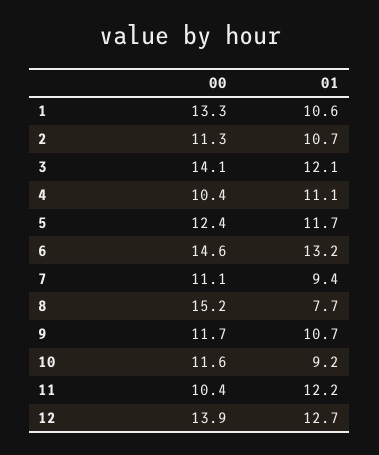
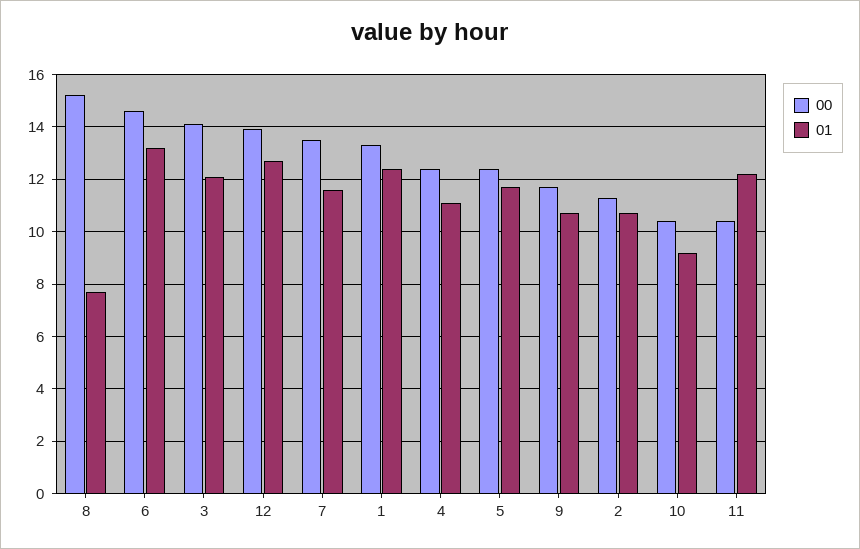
01, 1: 10.6 -> 12.5
00, 4: 10.4 -> 12.5
00, 7: 11.1 -> 13.5
01, 7: 9.4 -> 11.5
00, 10: 11.6 -> 10.5

